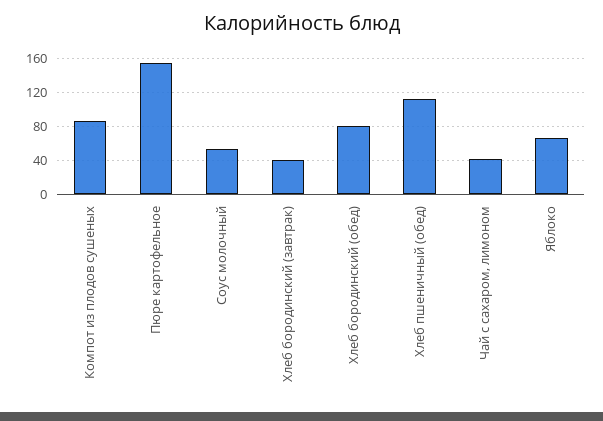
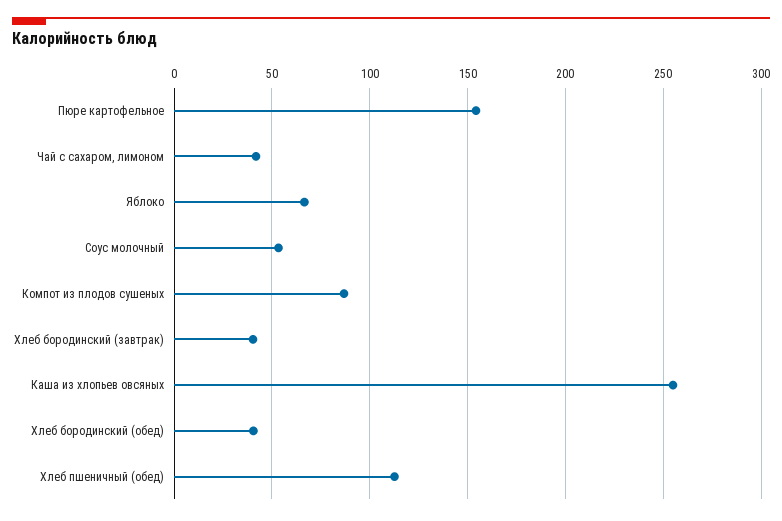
Хлеб бородинский (обед): 80 -> 40
Каша из хлопьев овсяных: none -> 255

